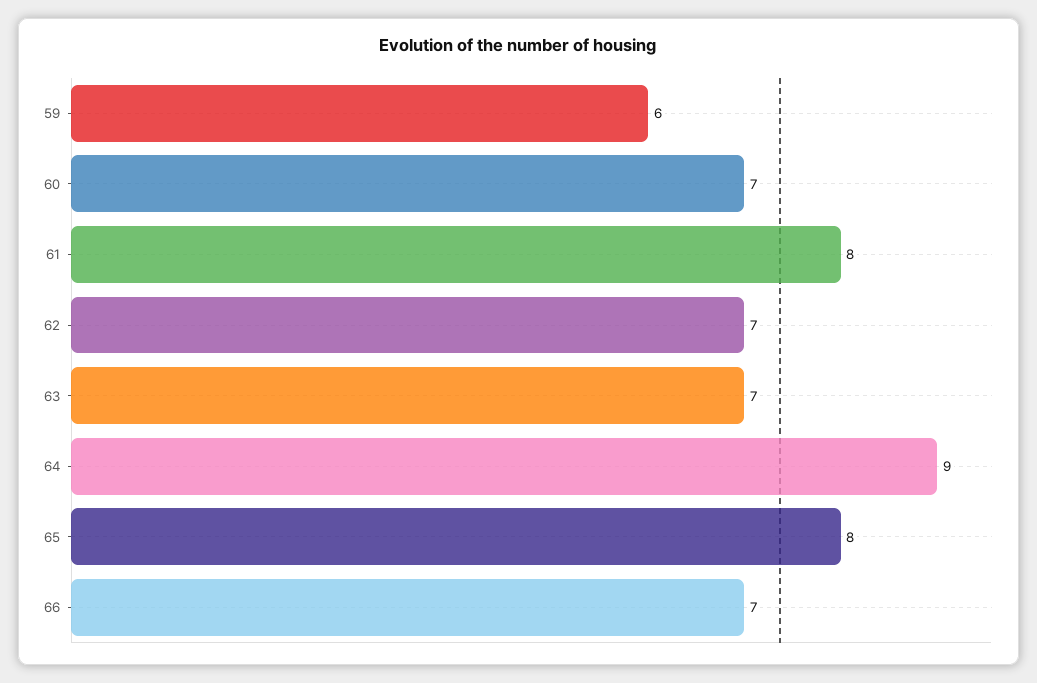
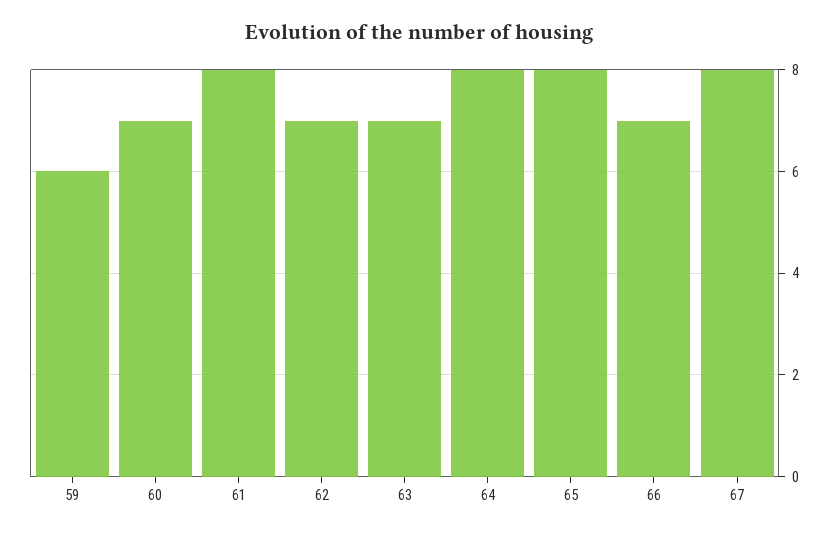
64: 9 -> 8
67: none -> 8

